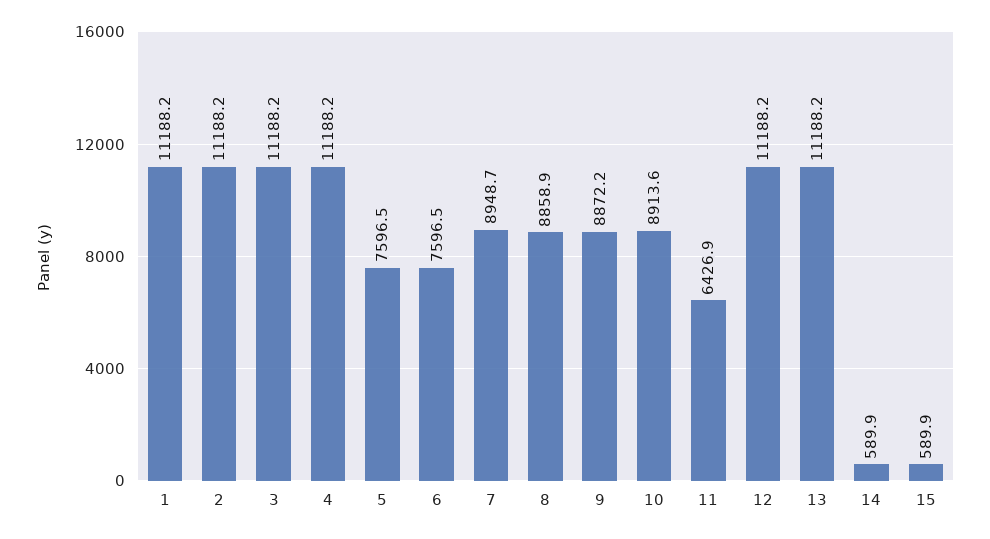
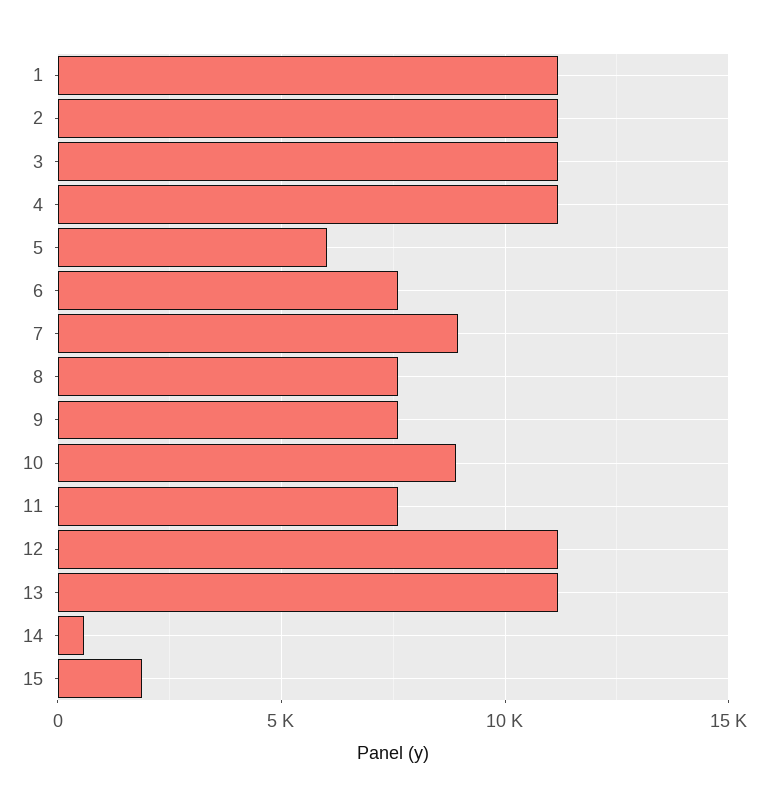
5: 7596.5 -> 6000
8: 8858.9 -> 7500
9: 8872.2 -> 7500
11: 6426.9 -> 7500
15: 589.9 -> 2000

